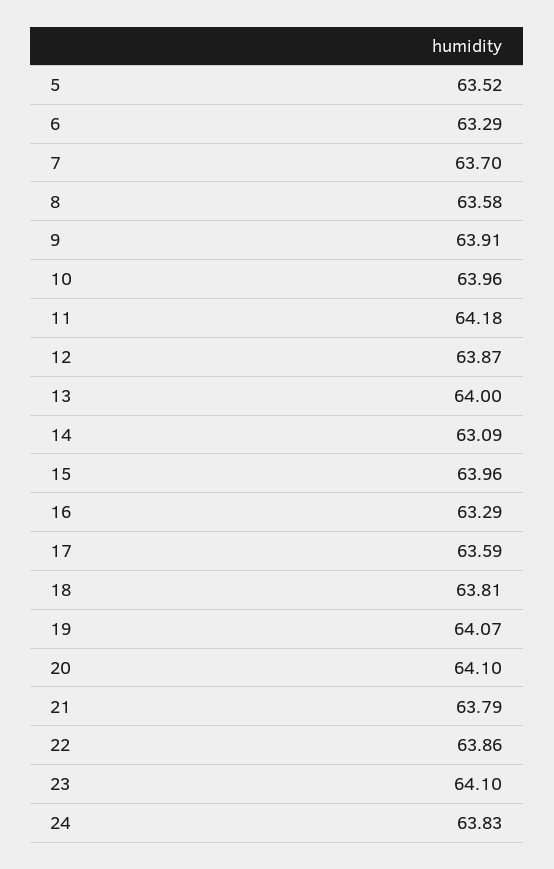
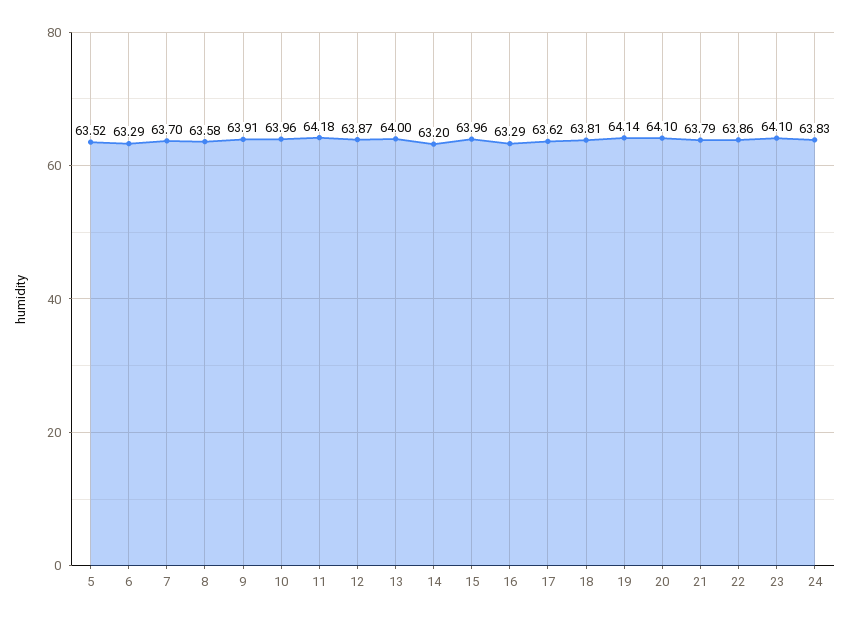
14: 63.09 -> 63.2
17: 63.59 -> 63.62
19: 64.07 -> 64.14

